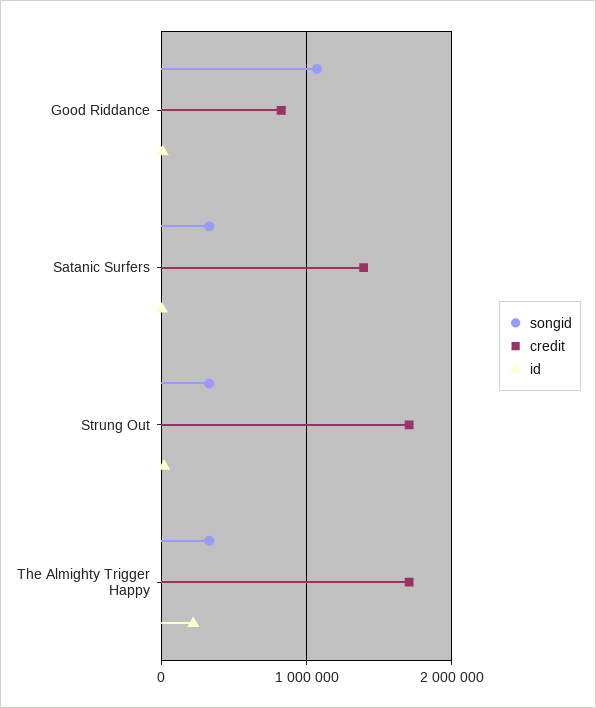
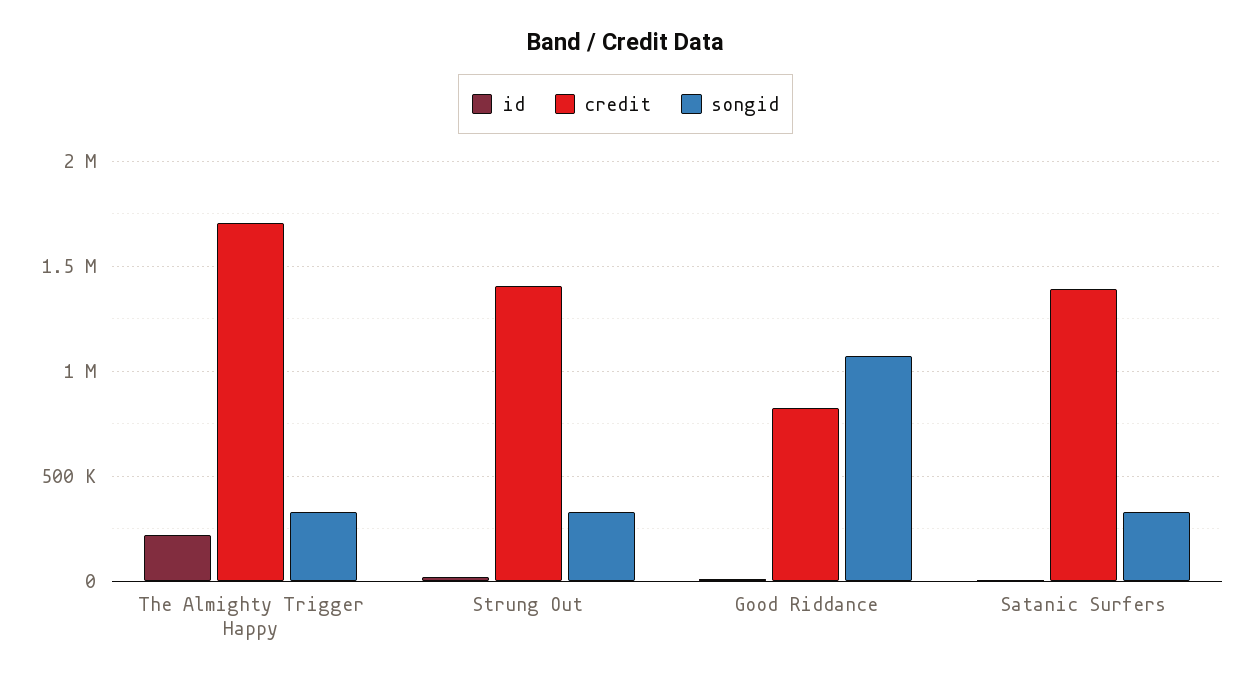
credit, Strung Out: 1700000 -> 1400000

